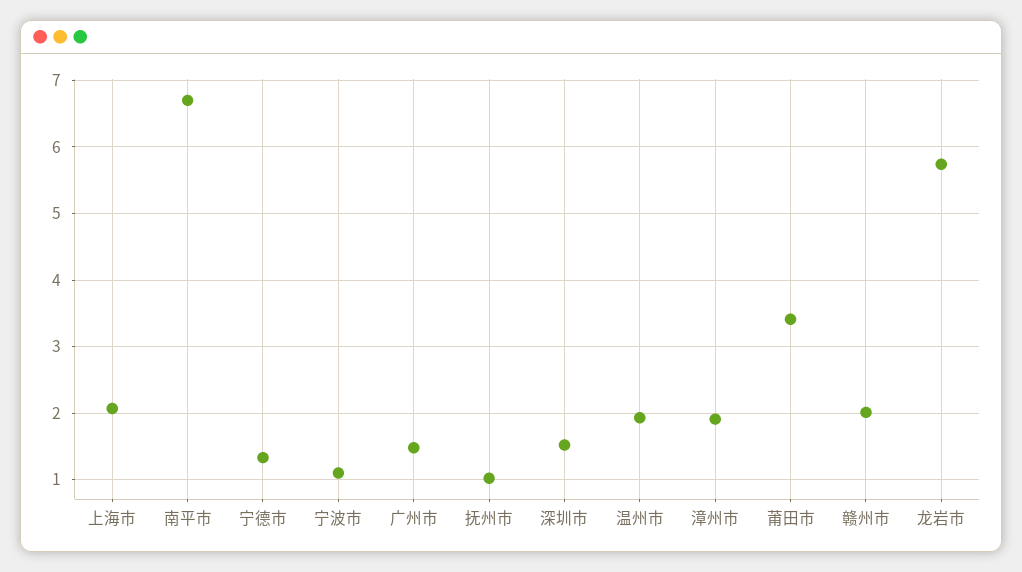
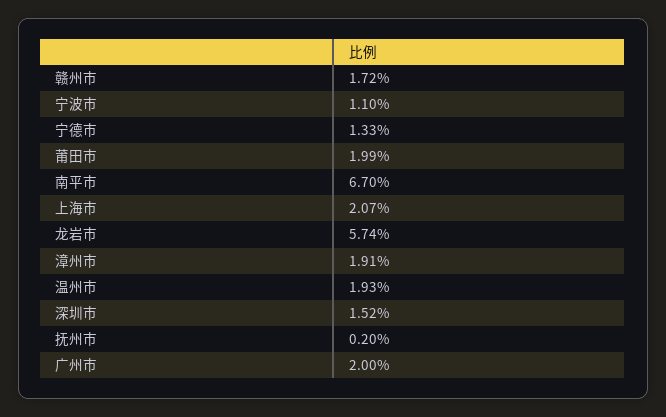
广州市: 1.5 -> 2
抚州市: 1 -> 0.2
莆田市: 3.4 -> 1.99
赣州市: 2 -> 1.72

